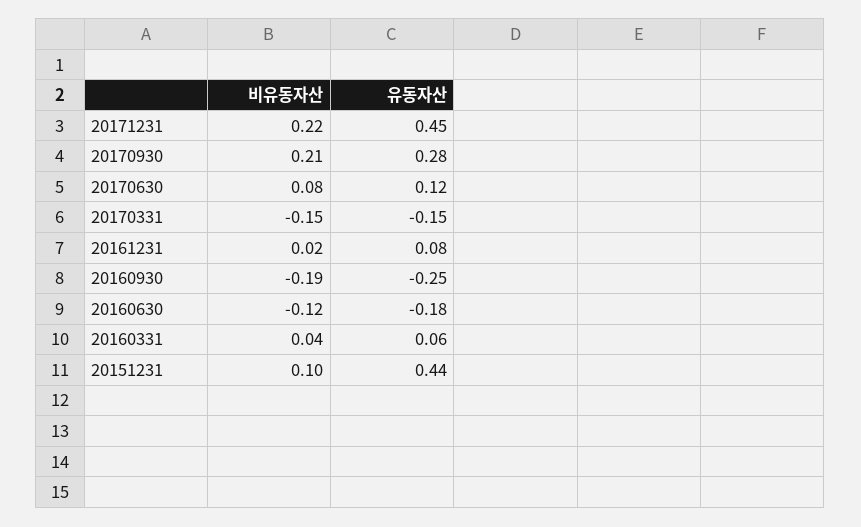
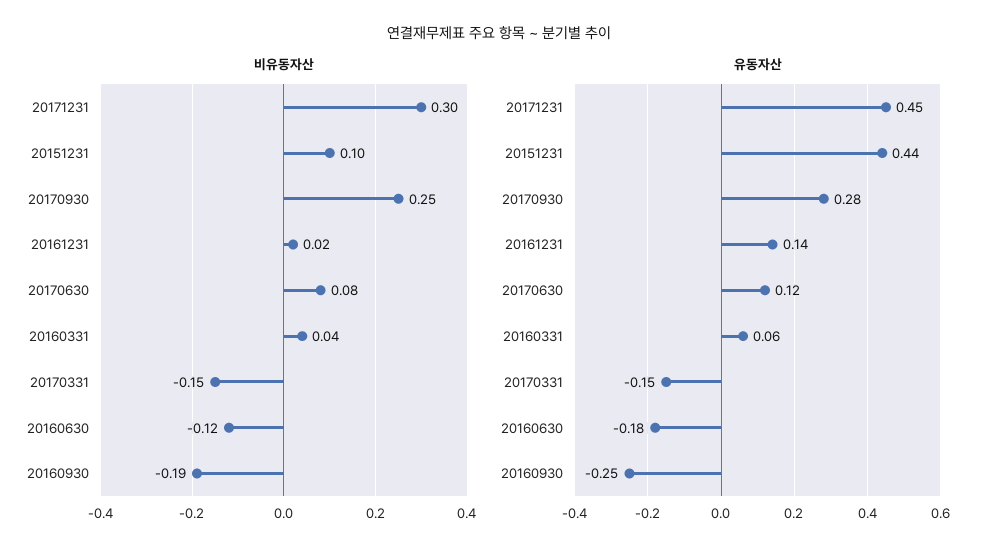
비유동자산, 20171231: 0.22 -> 0.3
비유동자산, 20170930: 0.21 -> 0.25
유동자산, 20161231: 0.08 -> 0.14

